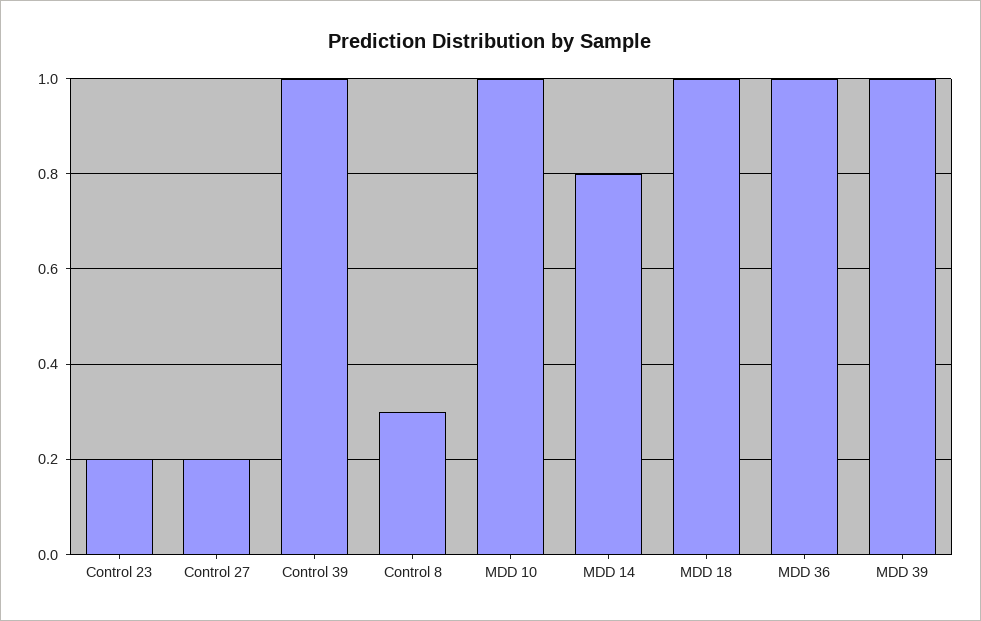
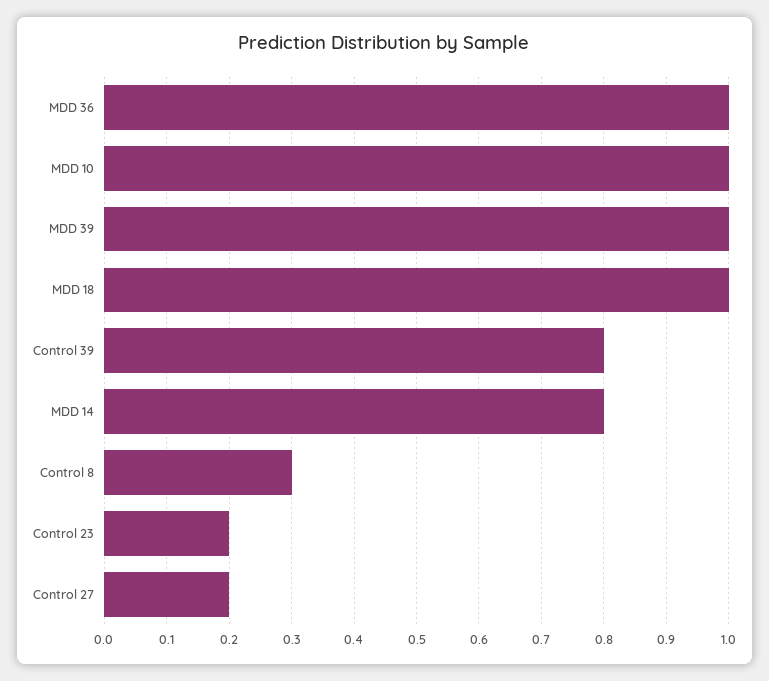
Control 39: 1 -> 0.8

